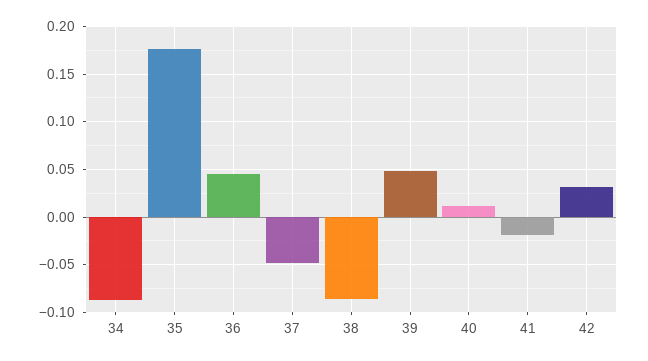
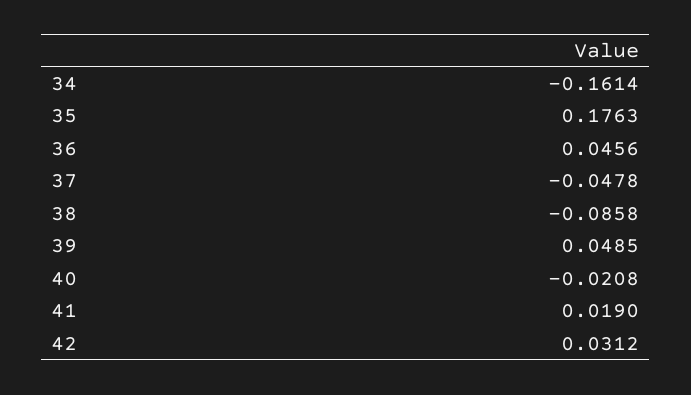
34: -0.09 -> -0.1614
40: 0.01 -> -0.0208
41: -0.02 -> 0.019

